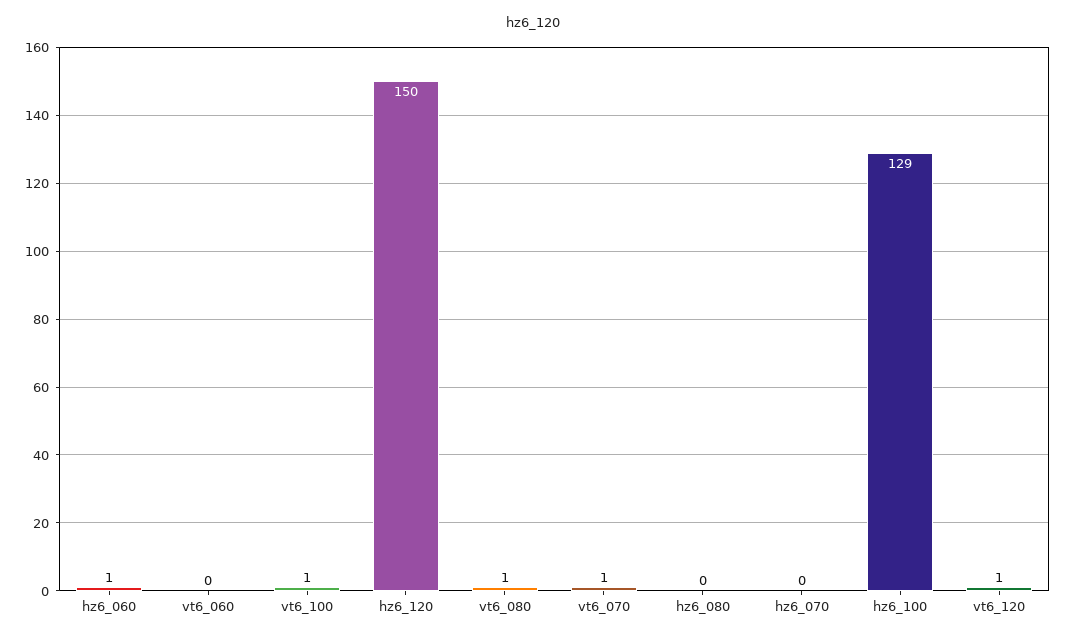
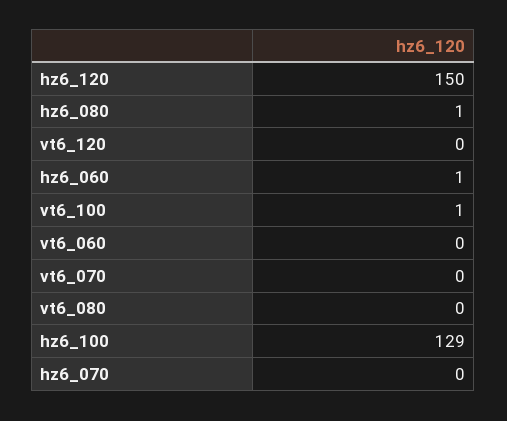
vt6_080: 1 -> 0
vt6_070: 1 -> 0
hz6_080: 0 -> 1
vt6_120: 1 -> 0

